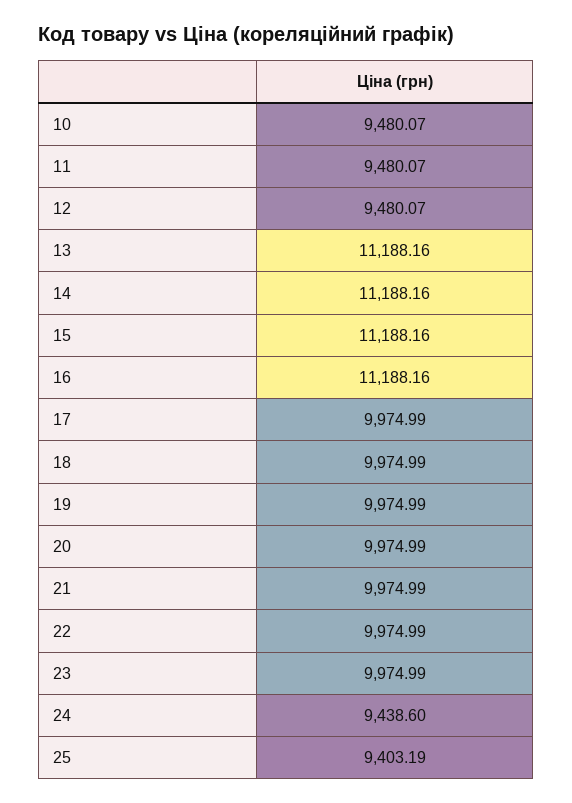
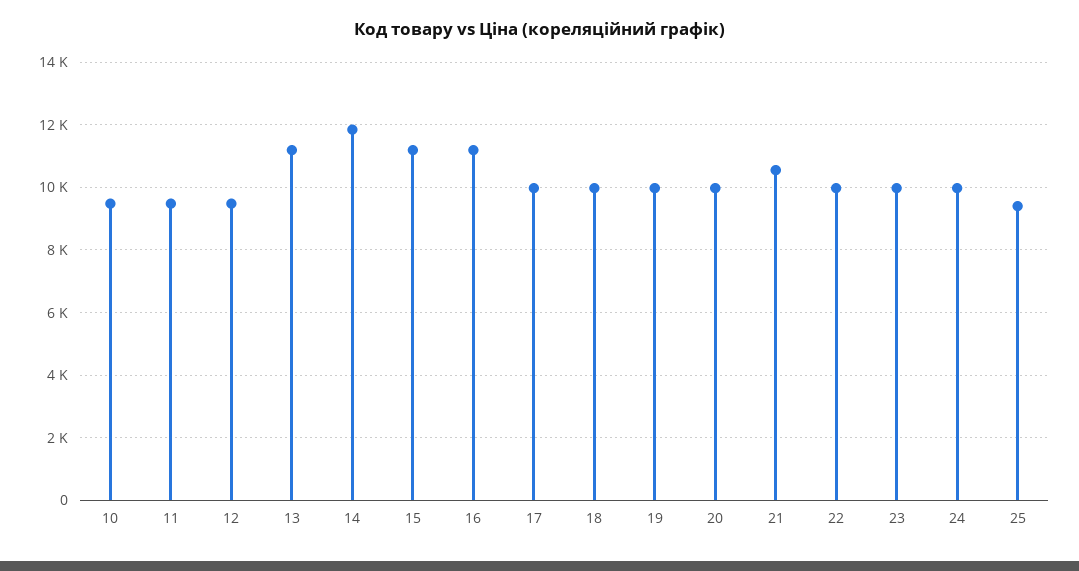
14: 11188.16 -> 11800
21: 9974.99 -> 10600
24: 9438.6 -> 10000

